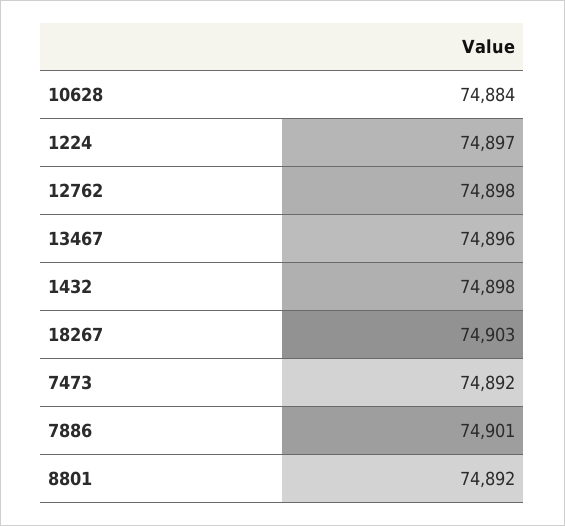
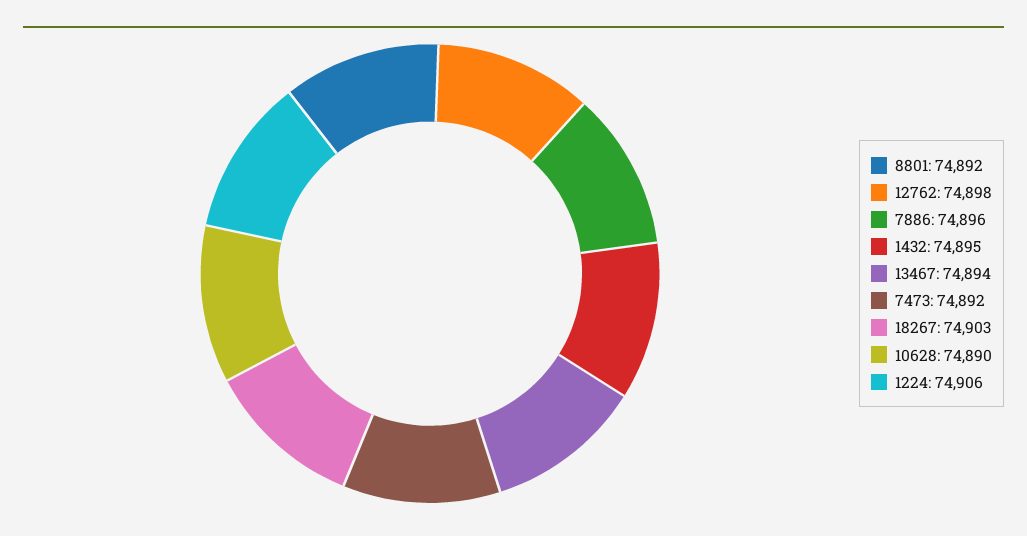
10628: 74884 -> 74890
1224: 74897 -> 74906
13467: 74896 -> 74894
1432: 74898 -> 74895
7886: 74901 -> 74896

